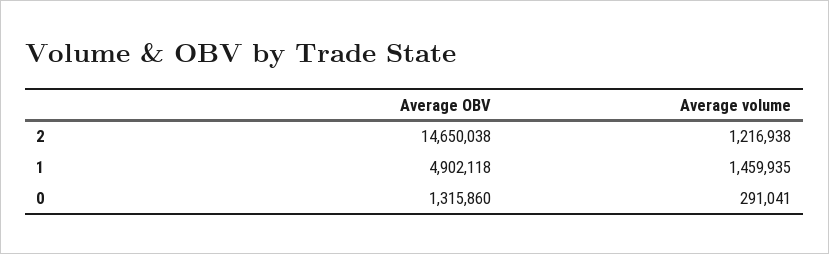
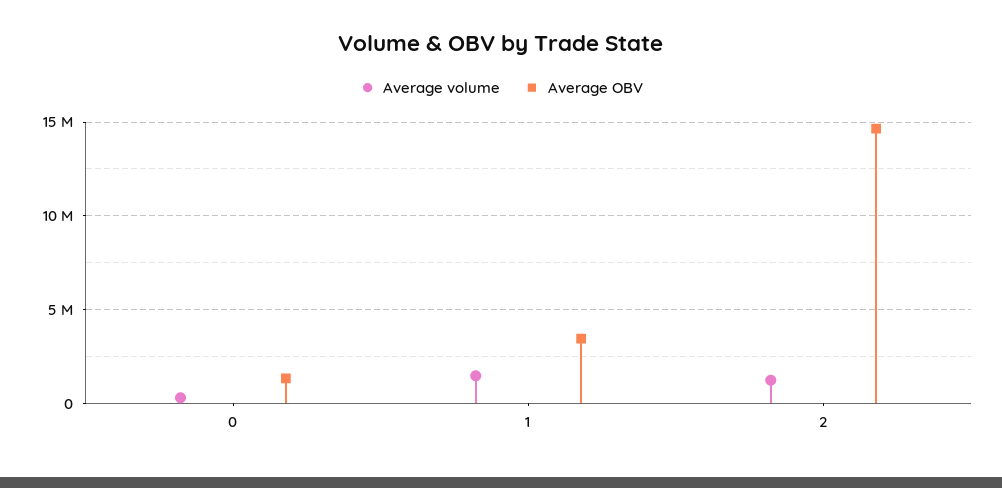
Average OBV, 1: 4902118 -> 3500000

